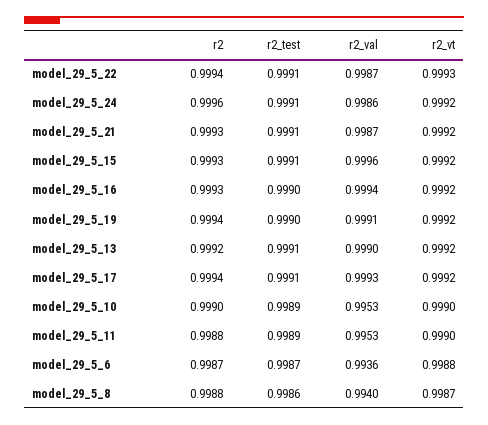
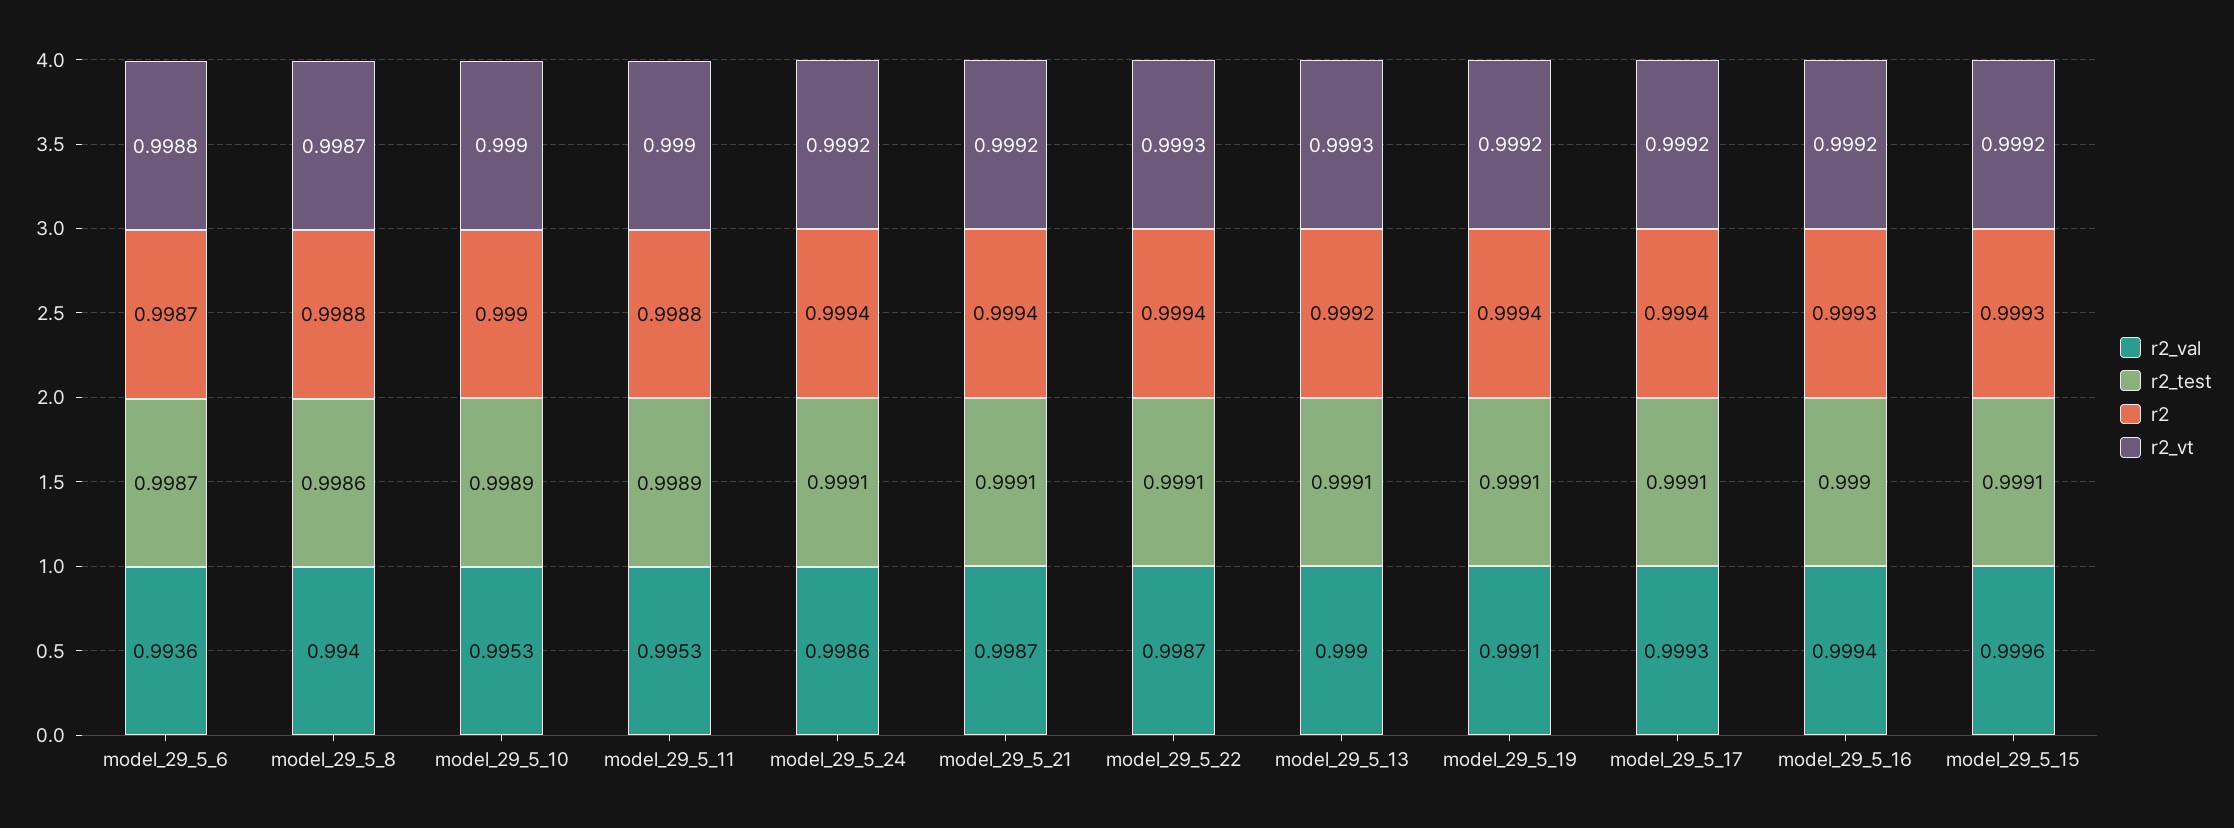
r2, model_29_5_24: 0.9996 -> 0.9994
r2, model_29_5_21: 0.9993 -> 0.9994
r2_test, model_29_5_19: 0.999 -> 0.9991
r2_vt, model_29_5_13: 0.9992 -> 0.9993

